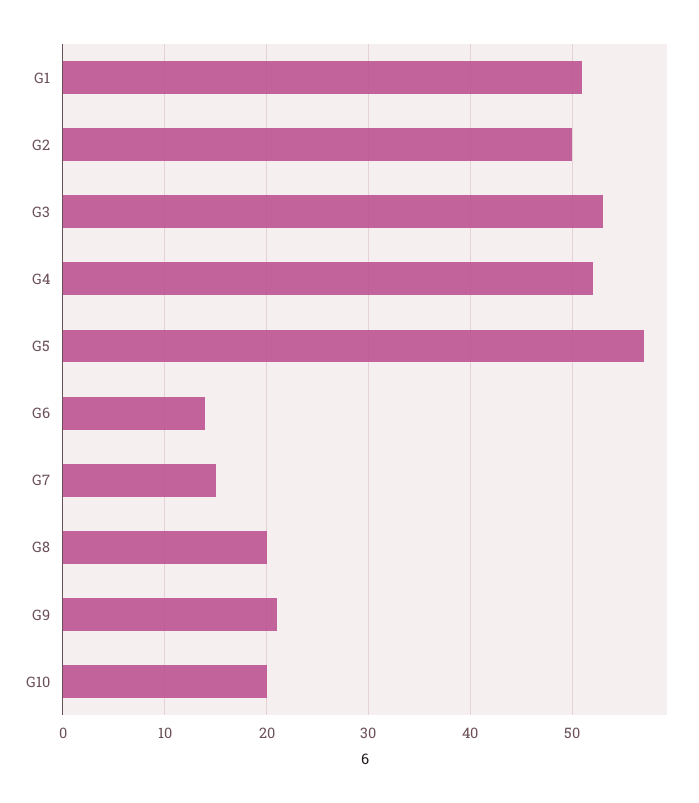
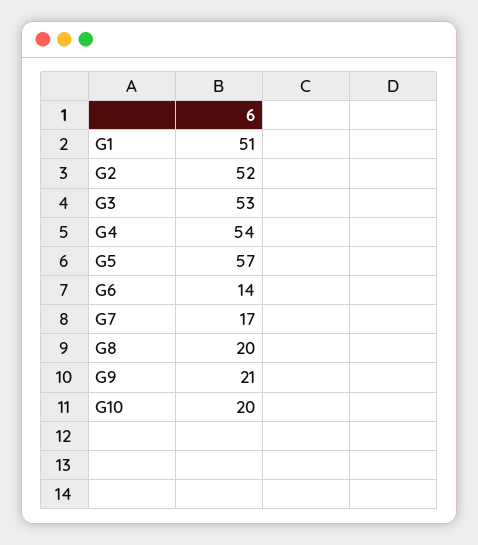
G2: 50 -> 52
G4: 52 -> 54
G7: 15 -> 17

